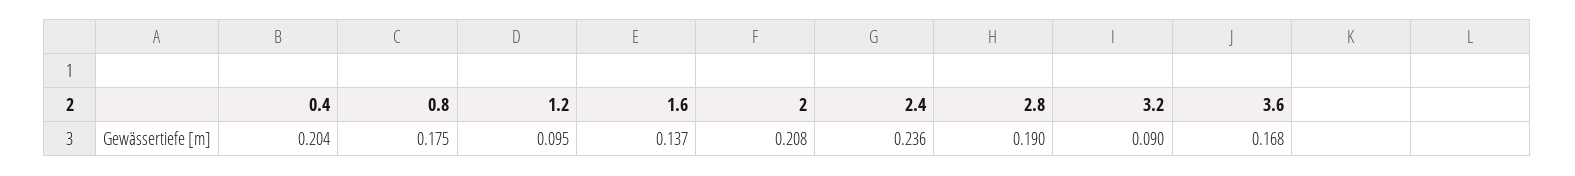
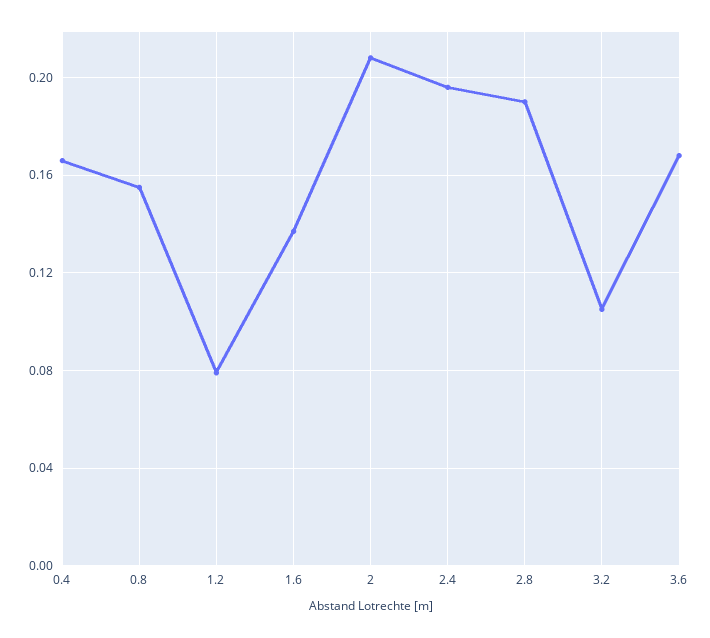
0.4: 0.204 -> 0.165
0.8: 0.175 -> 0.155
1.2: 0.095 -> 0.08
2.4: 0.236 -> 0.195
3.2: 0.09 -> 0.105

